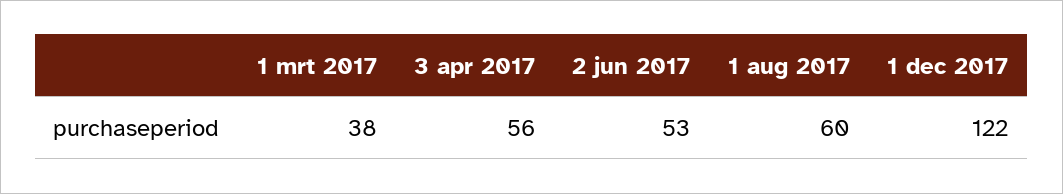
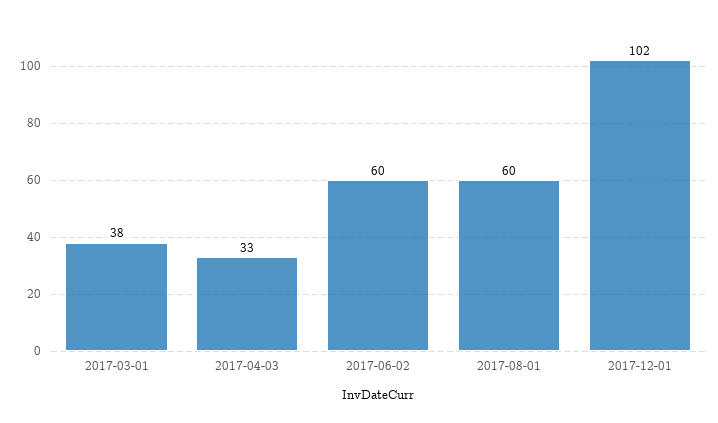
3 apr 2017: 56 -> 33
2 jun 2017: 53 -> 60
1 dec 2017: 122 -> 102

